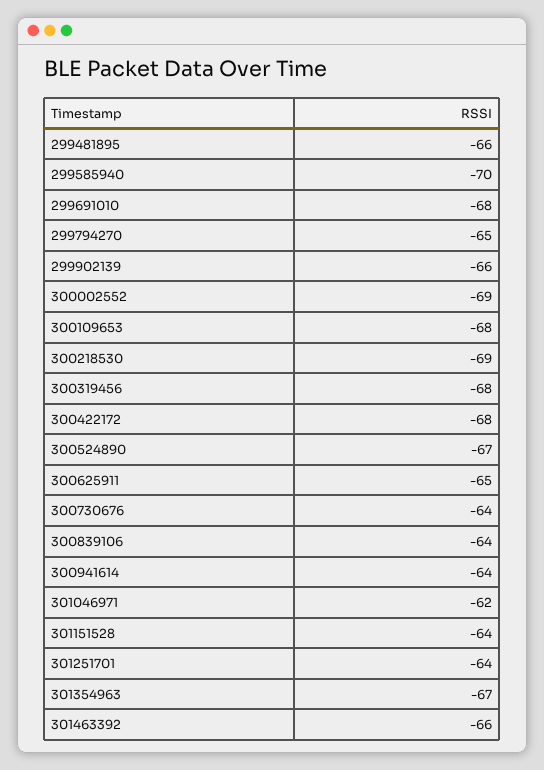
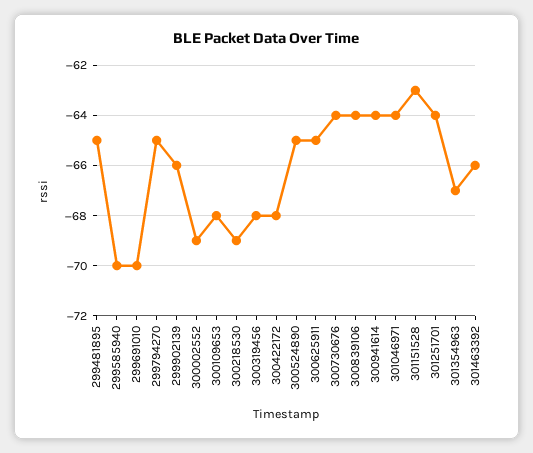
299481895: -66 -> -65
299691010: -68 -> -70
300524890: -67 -> -65
301046971: -62 -> -64
301151528: -64 -> -63

